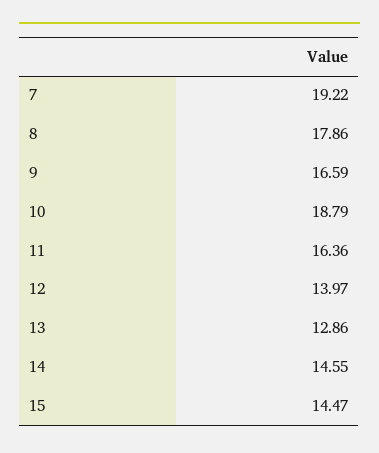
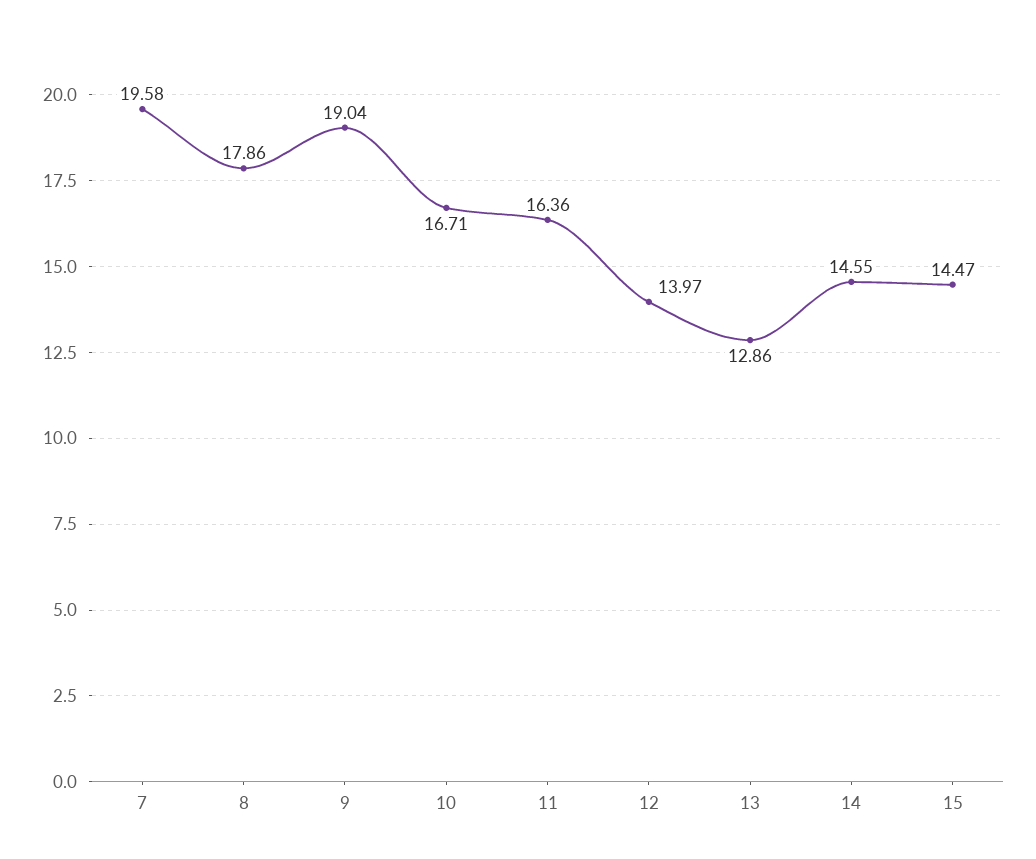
7: 19.22 -> 19.58
9: 16.59 -> 19.04
10: 18.79 -> 16.71

